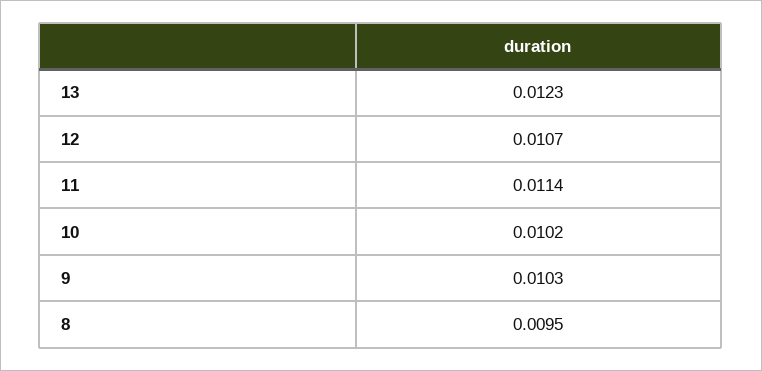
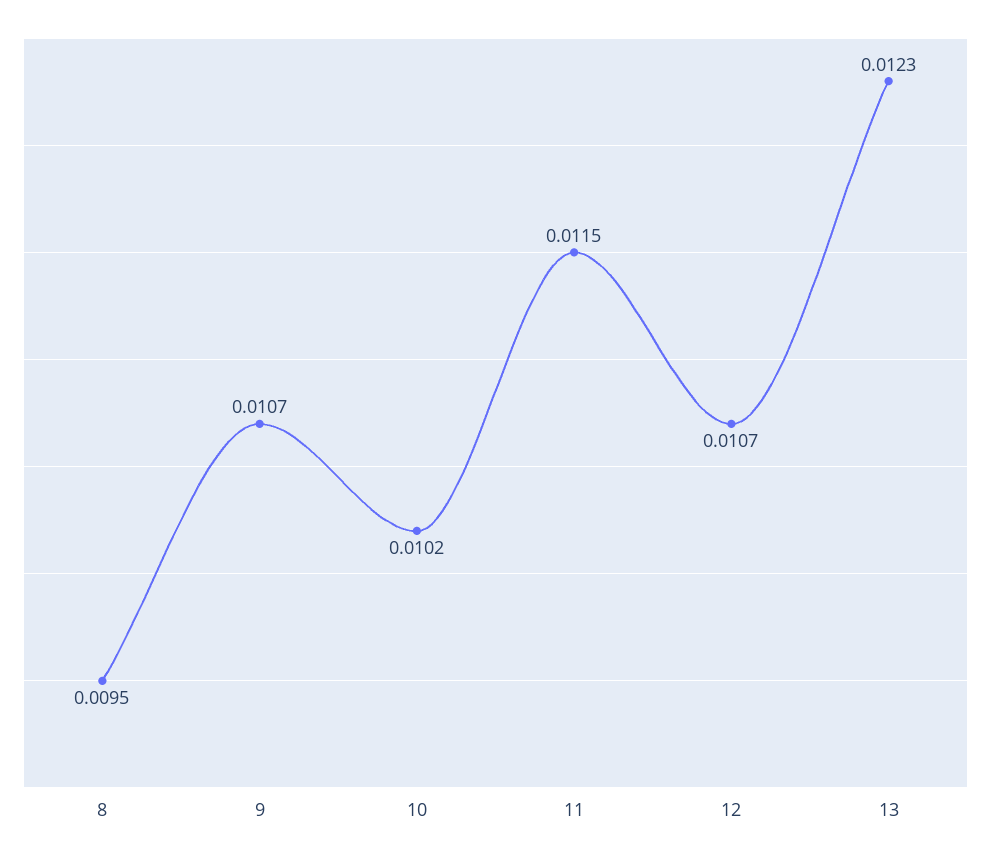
11: 0.0114 -> 0.0115
9: 0.0103 -> 0.0107

